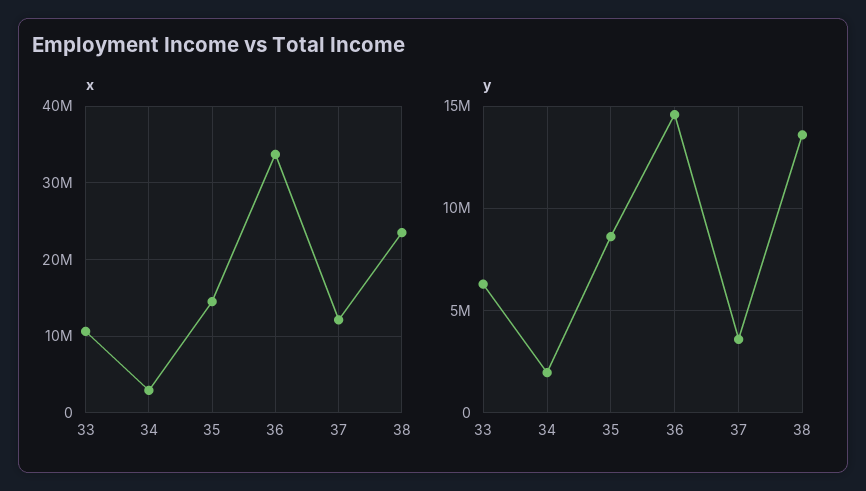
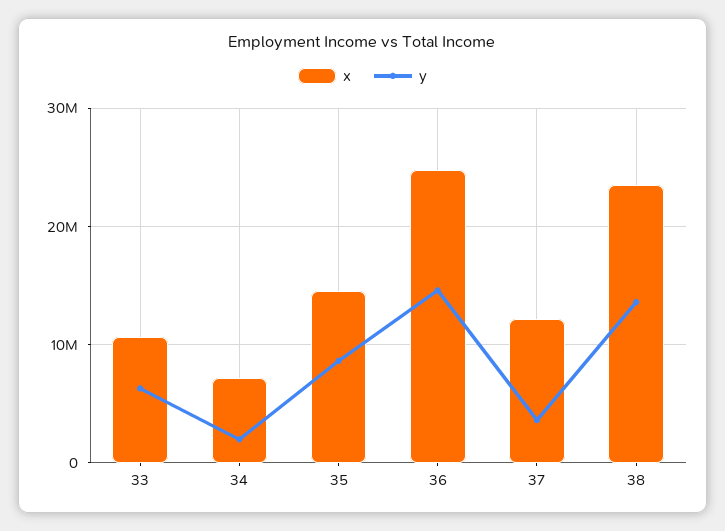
x, 34: 3000000 -> 7000000
x, 36: 34000000 -> 25000000

